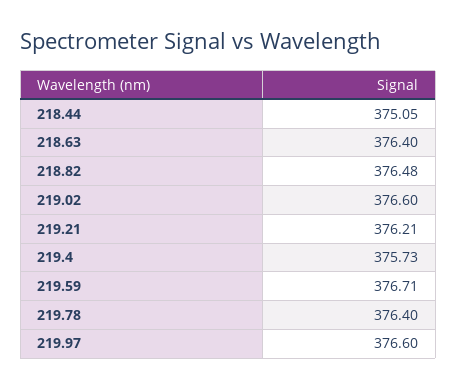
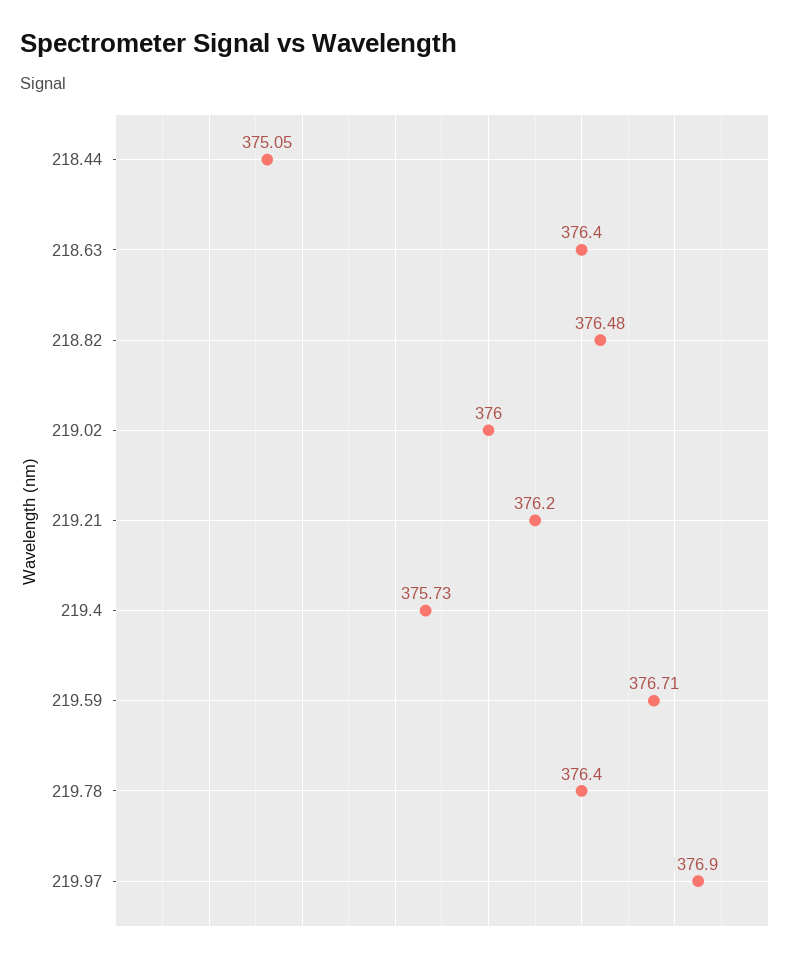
219.02: 376.6 -> 376
219.21: 376.21 -> 376.2
219.97: 376.6 -> 376.9

